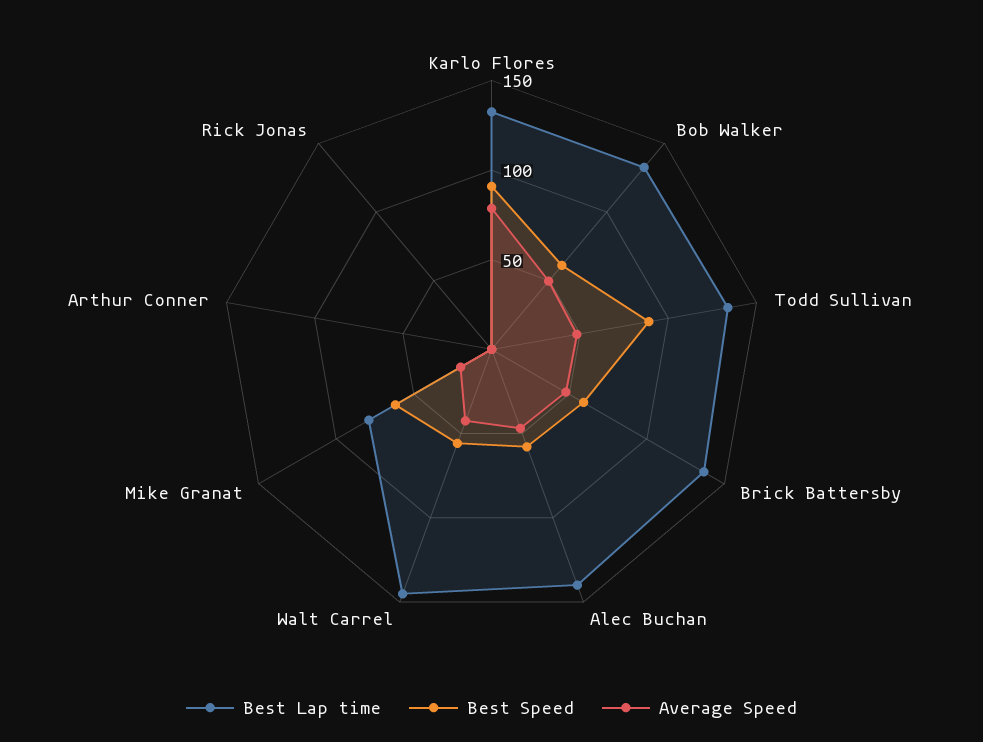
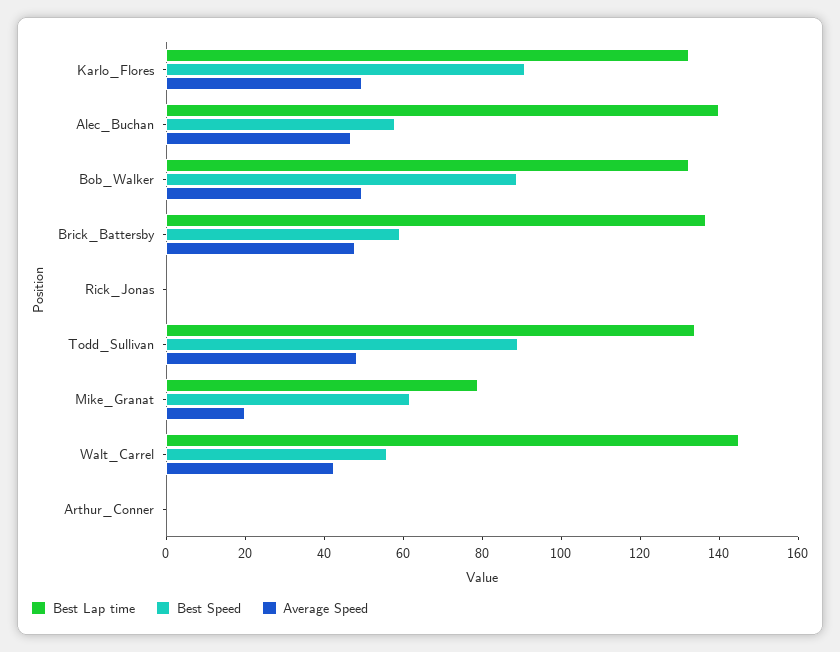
Average Speed, Karlo Flores: 80 -> 50
Best Speed, Bob Walker: 60 -> 90

